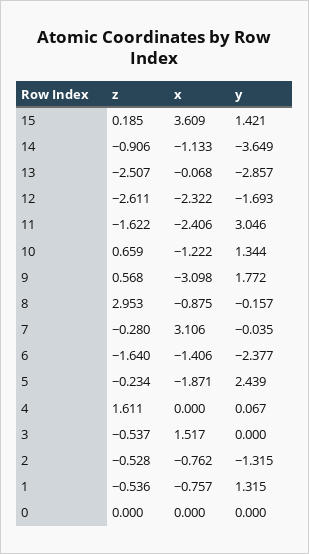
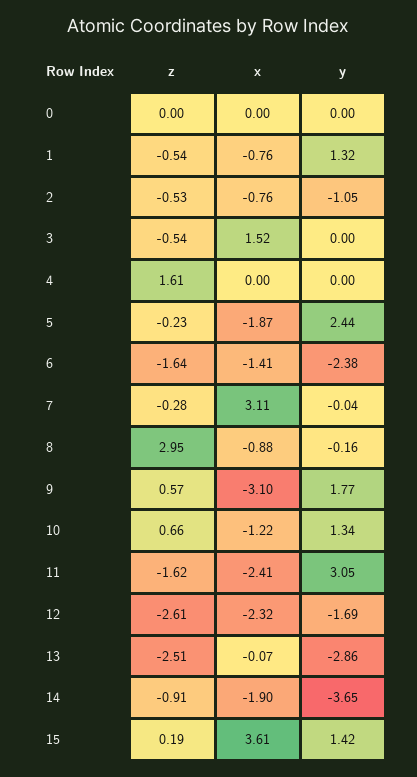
x, 14: -1.133 -> -1.9
y, 4: 0.067 -> 0
y, 2: -1.315 -> -1.05

